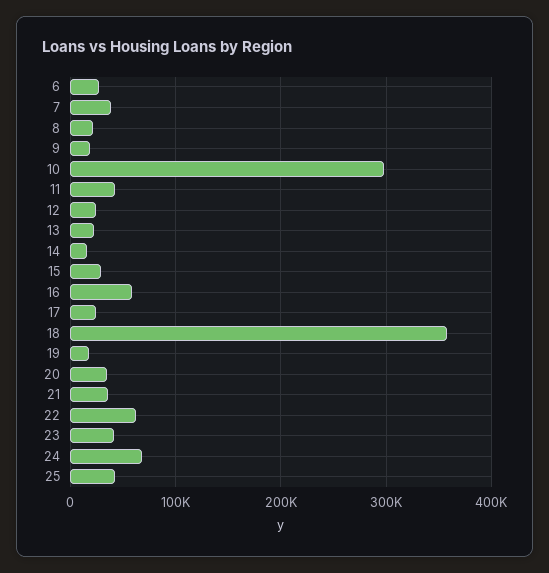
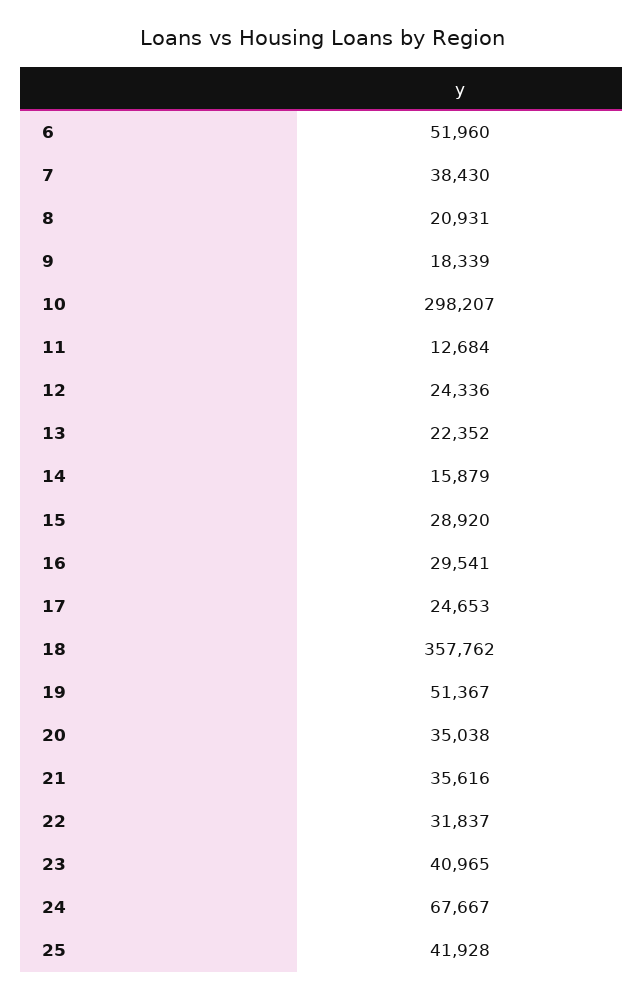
6: 30000 -> 51960
11: 40000 -> 12684
16: 60000 -> 29541
19: 20000 -> 51367
22: 60000 -> 31837

